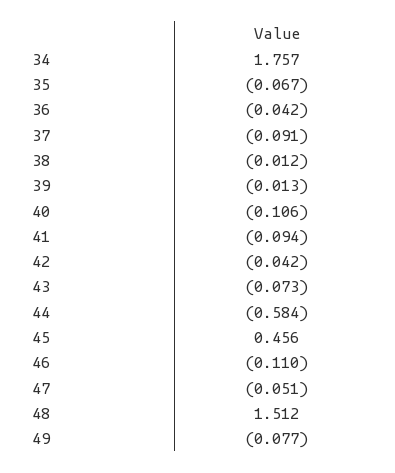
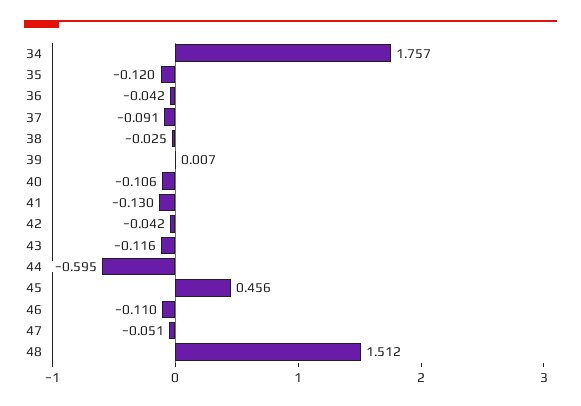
35: -0.067 -> -0.12
38: -0.012 -> -0.025
39: -0.013 -> 0.007
41: -0.094 -> -0.13
43: -0.073 -> -0.116
44: -0.584 -> -0.595
49: -0.077 -> none

